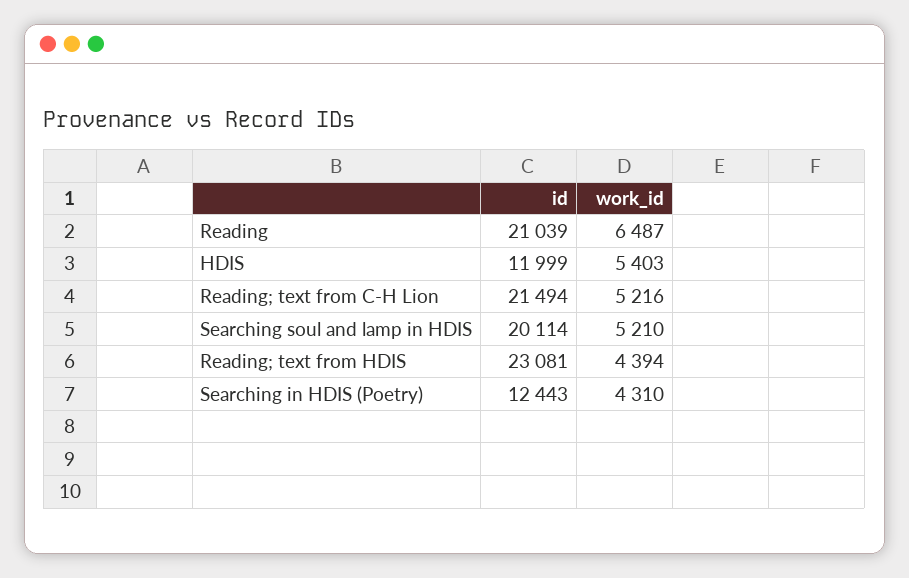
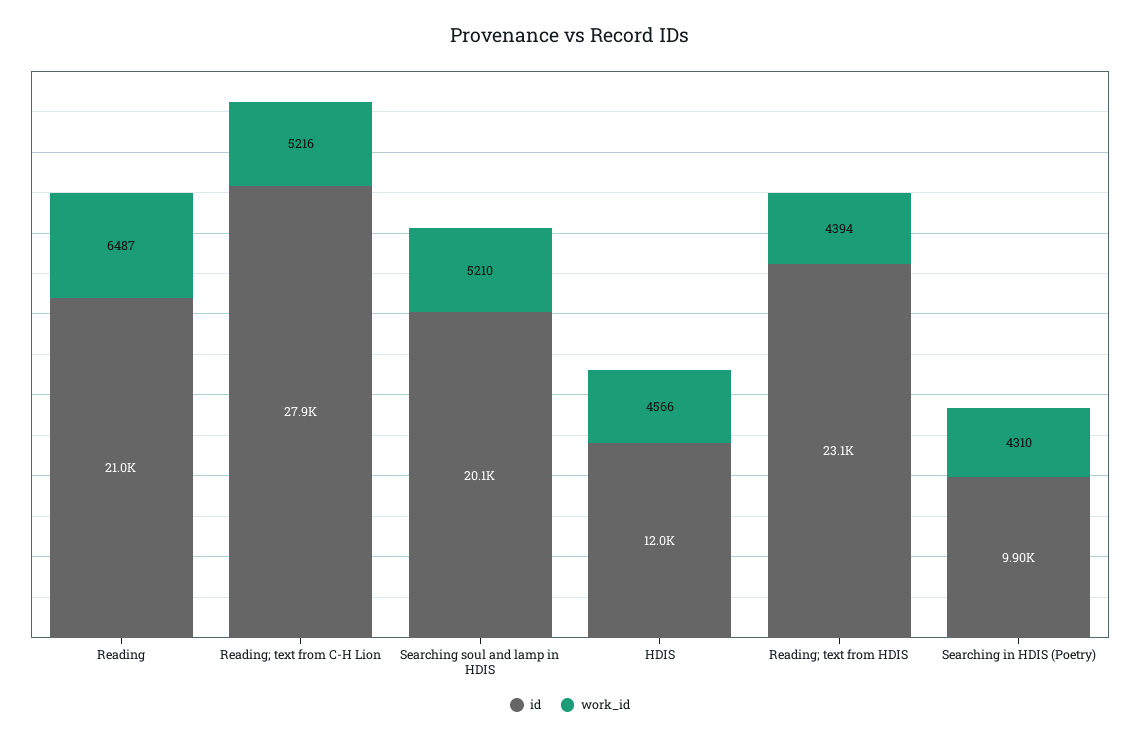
work_id, HDIS: 5403 -> 4566
id, Reading; text from C-H Lion: 21494 -> 27900
id, Searching in HDIS (Poetry): 12443 -> 9900

